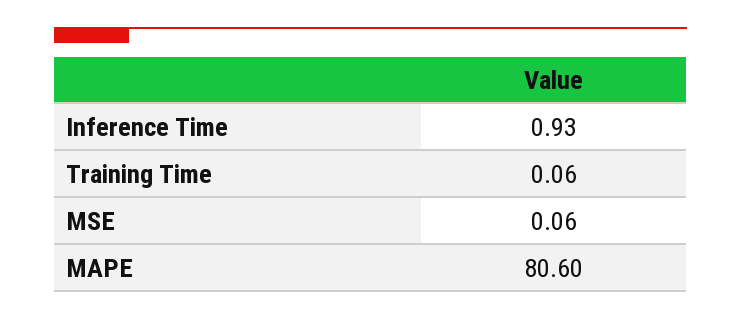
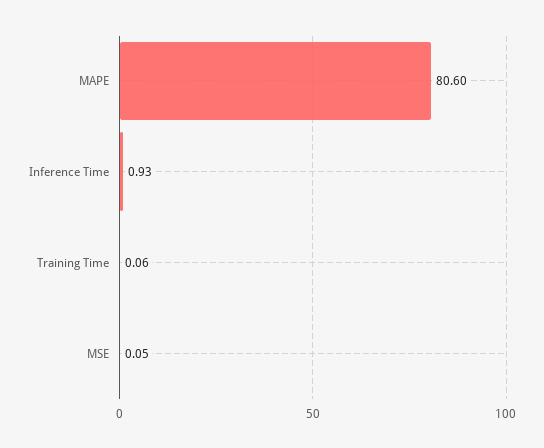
MSE: 0.06 -> 0.05

